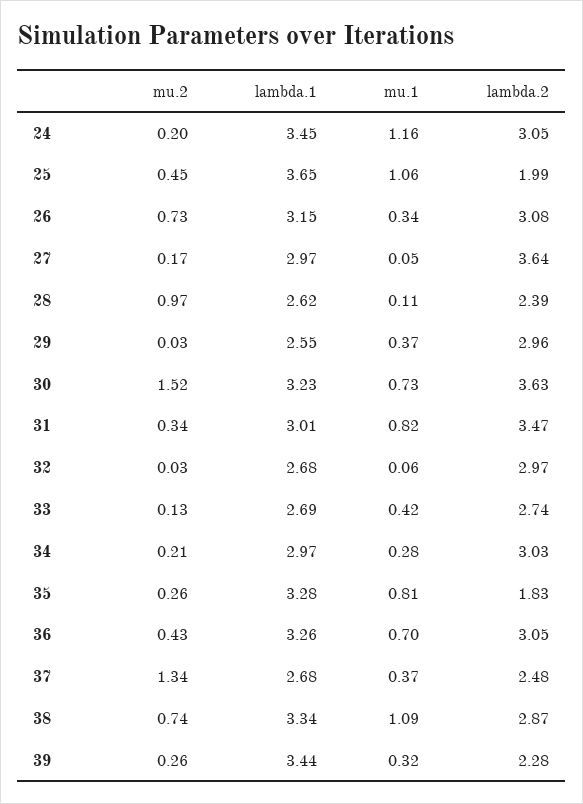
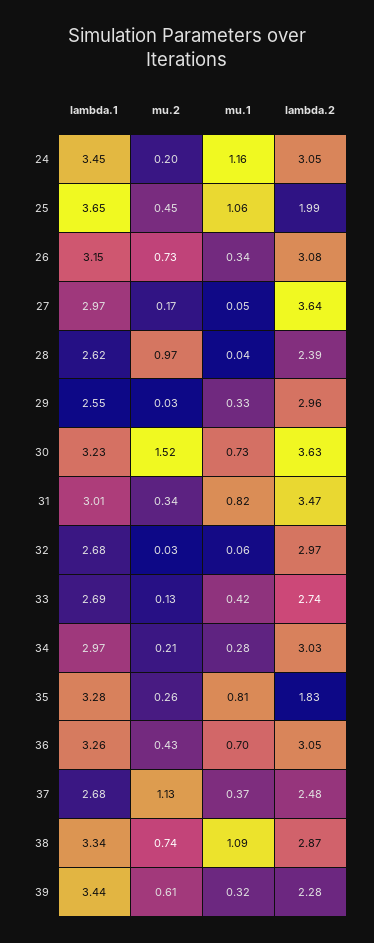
mu.1, 28: 0.11 -> 0.04
mu.1, 29: 0.37 -> 0.33
mu.2, 37: 1.34 -> 1.13
mu.2, 39: 0.26 -> 0.61

